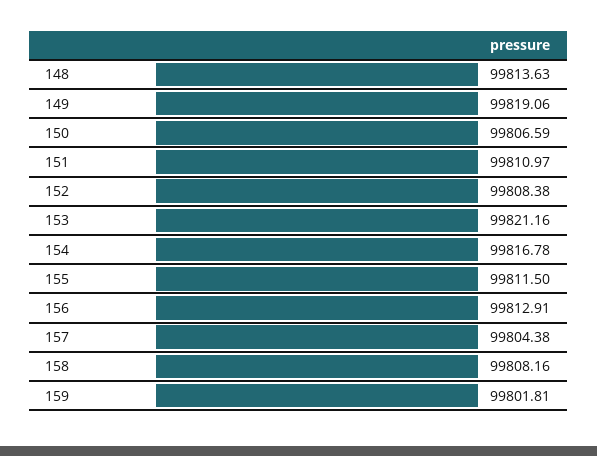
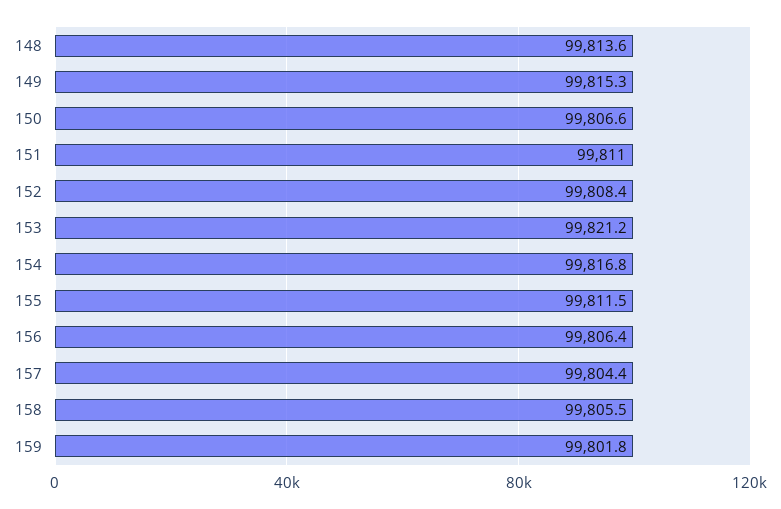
149: 99819.06 -> 99815.3
156: 99812.91 -> 99806.4
158: 99808.16 -> 99805.5

